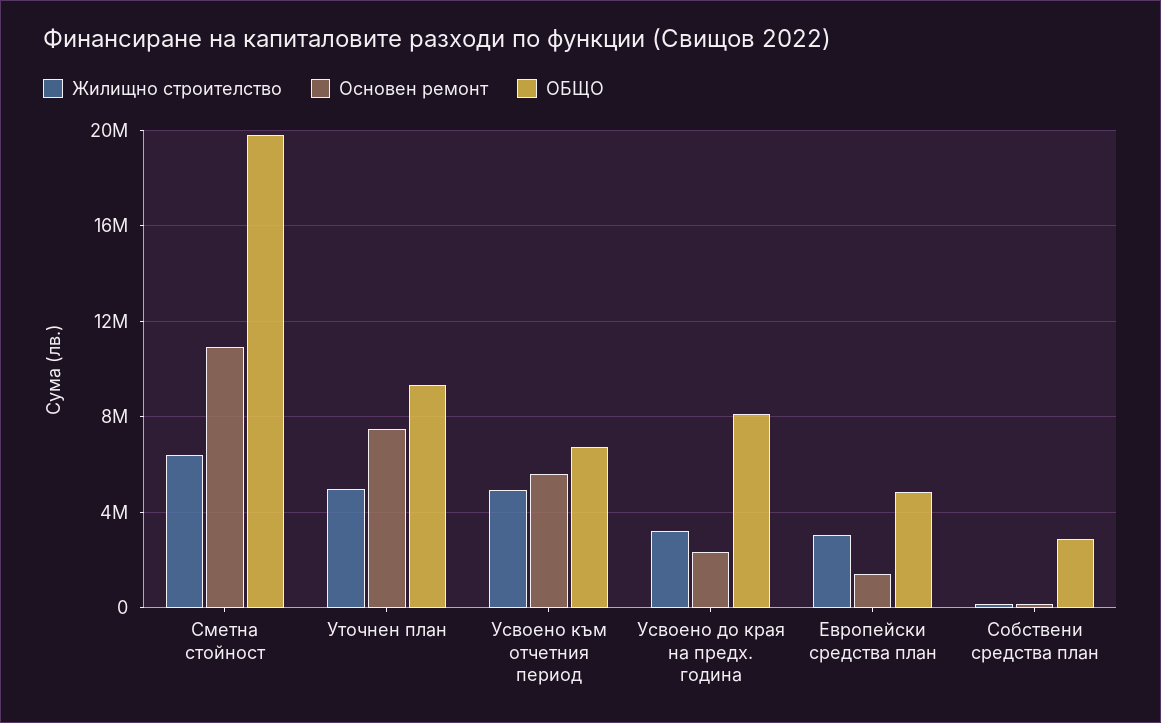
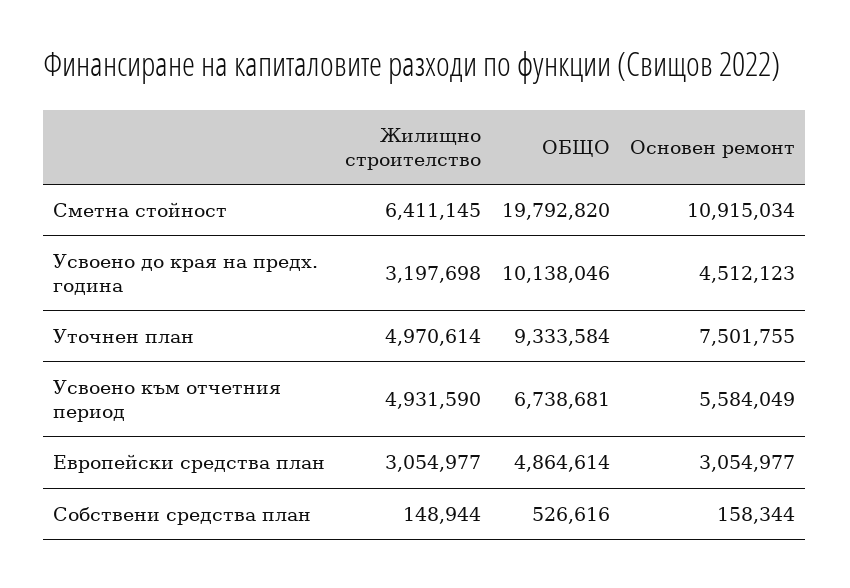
Основен ремонт, Усвоено до края на предх. година: 2500000 -> 4512123
ОБЩО, Усвоено до края на предх. година: 8000000 -> 10138046
Основен ремонт, Европейски средства план: 1500000 -> 3054977
ОБЩО, Собствени средства план: 3000000 -> 526616

